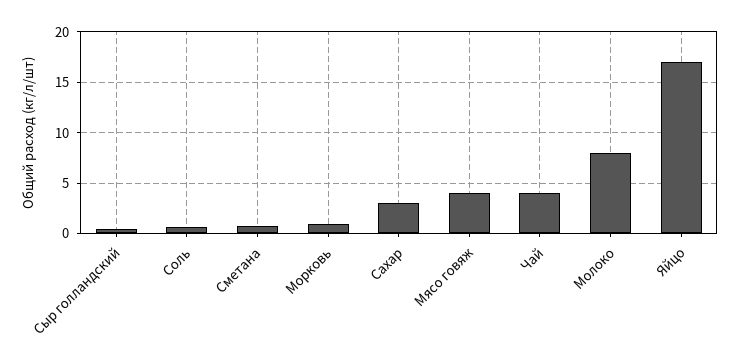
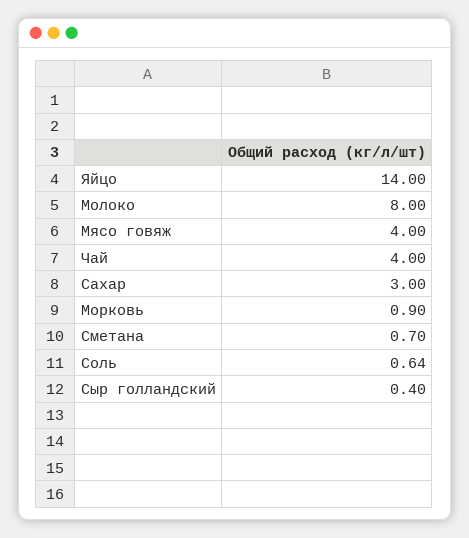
Яйцо: 17 -> 14

